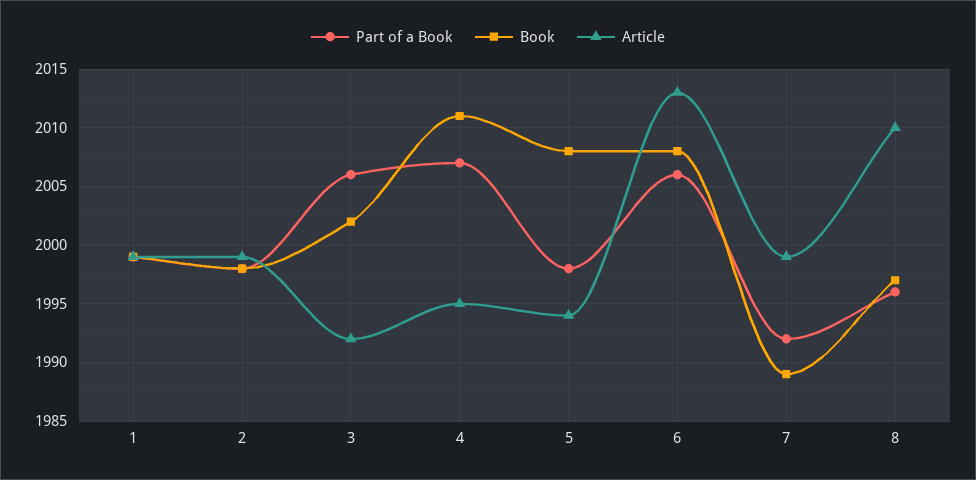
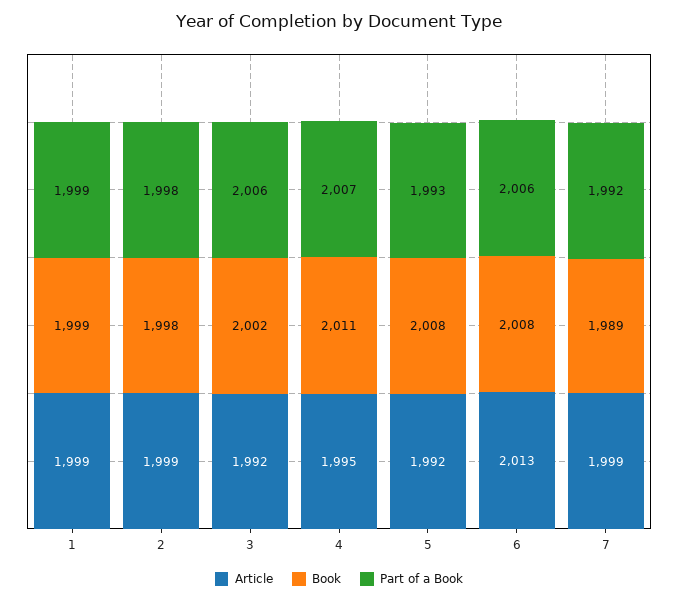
Part of a Book, 5: 1998 -> 1993
Article, 5: 1994 -> 1992
Part of a Book, 8: 1996 -> none
Book, 8: 1997 -> none
Article, 8: 2010 -> none

